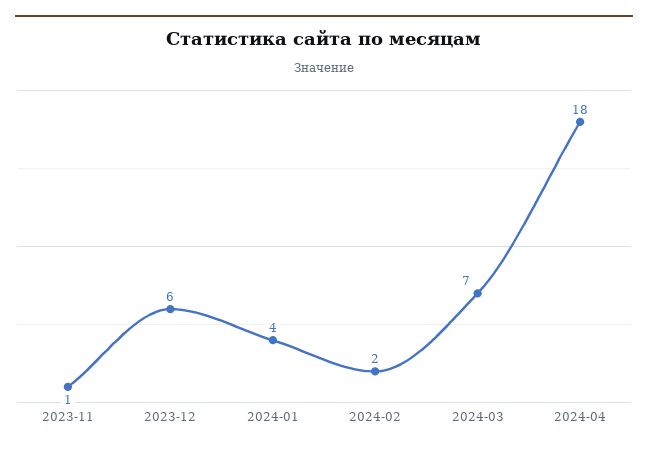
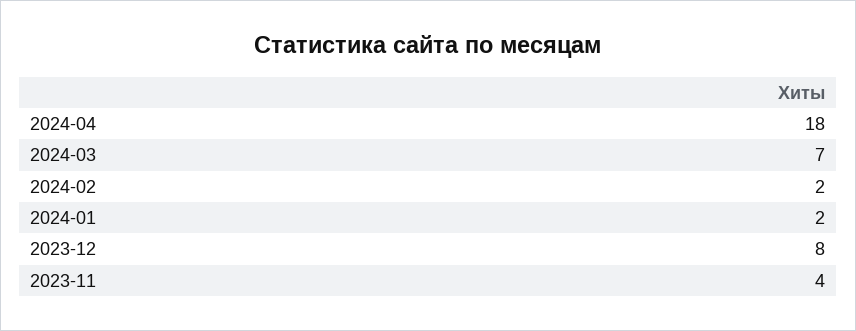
2023-11: 1 -> 4
2023-12: 6 -> 8
2024-01: 4 -> 2

